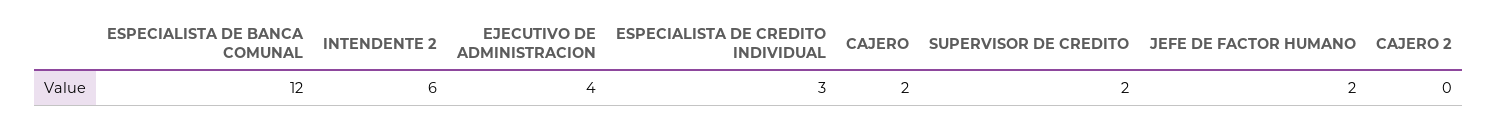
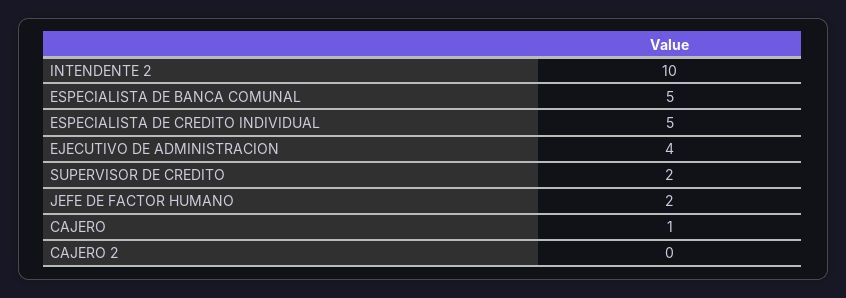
ESPECIALISTA DE BANCA COMUNAL: 12 -> 5
INTENDENTE 2: 6 -> 10
ESPECIALISTA DE CREDITO INDIVIDUAL: 3 -> 5
CAJERO: 2 -> 1

